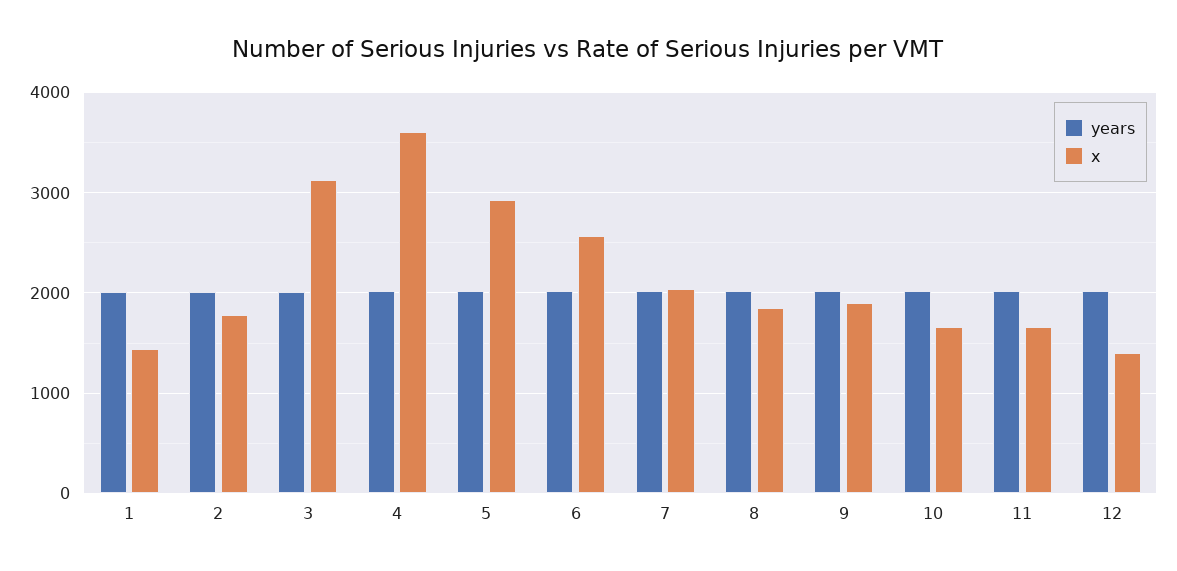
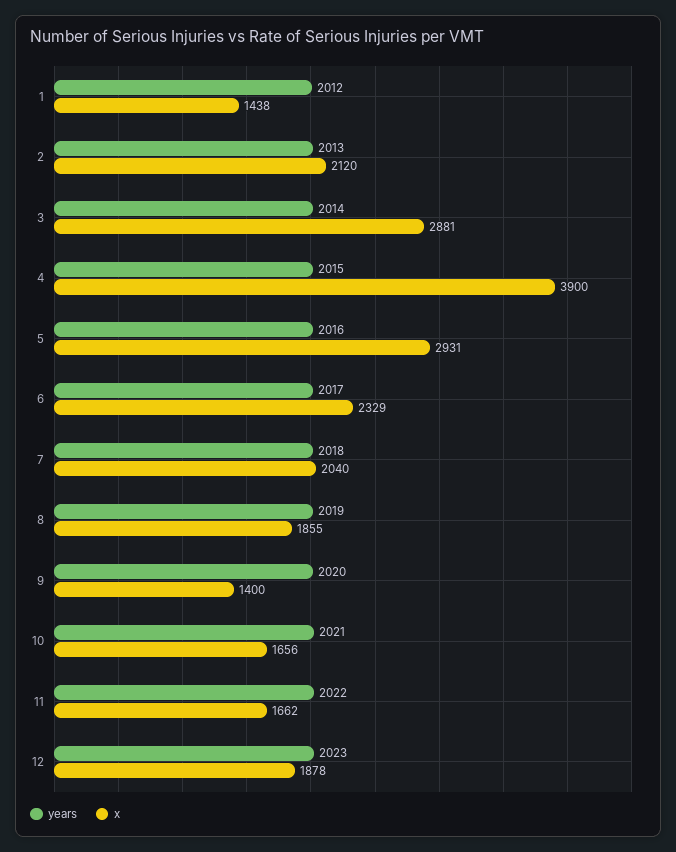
x, 2: 1800 -> 2120
x, 3: 3100 -> 2881
x, 4: 3600 -> 3900
x, 6: 2600 -> 2329
x, 9: 1900 -> 1400
x, 12: 1400 -> 1878

